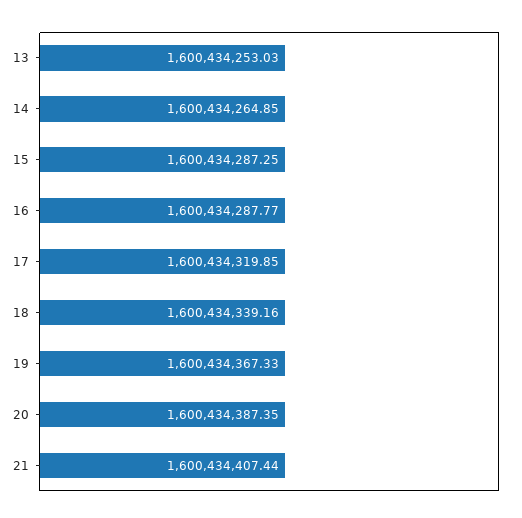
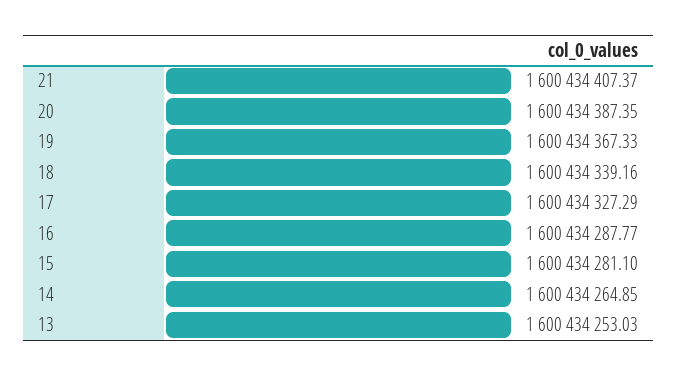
15: 1600434287.25 -> 1600434281.1
17: 1600434319.85 -> 1600434327.29
21: 1600434407.44 -> 1600434407.37

